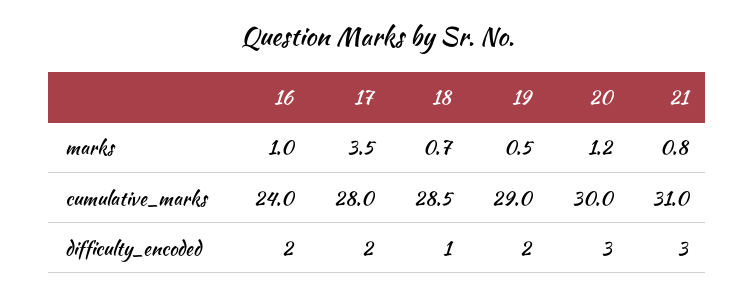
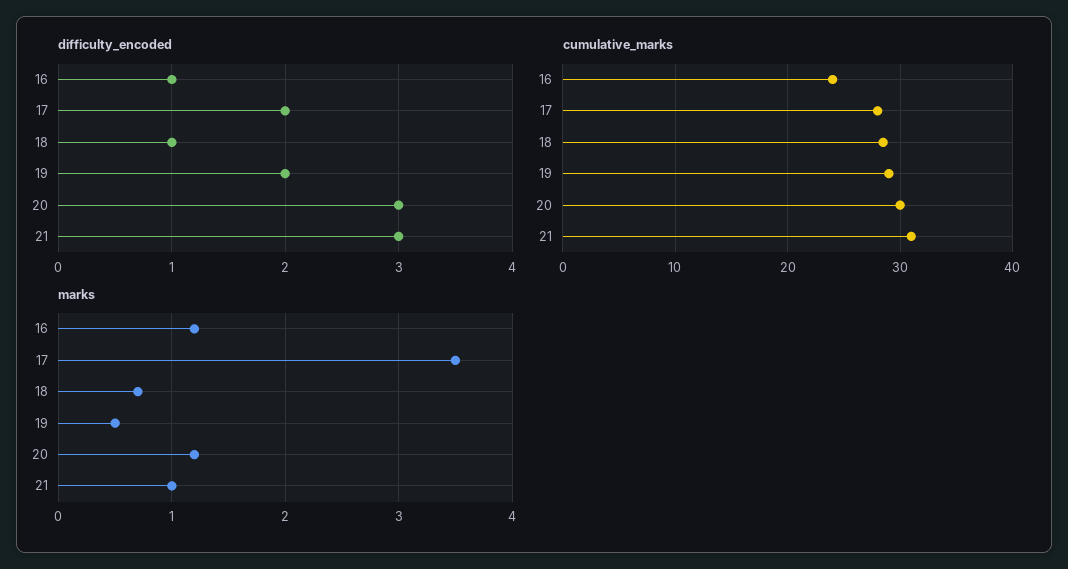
marks, 16: 1 -> 1.2
marks, 21: 0.8 -> 1
difficulty_encoded, 16: 2 -> 1

